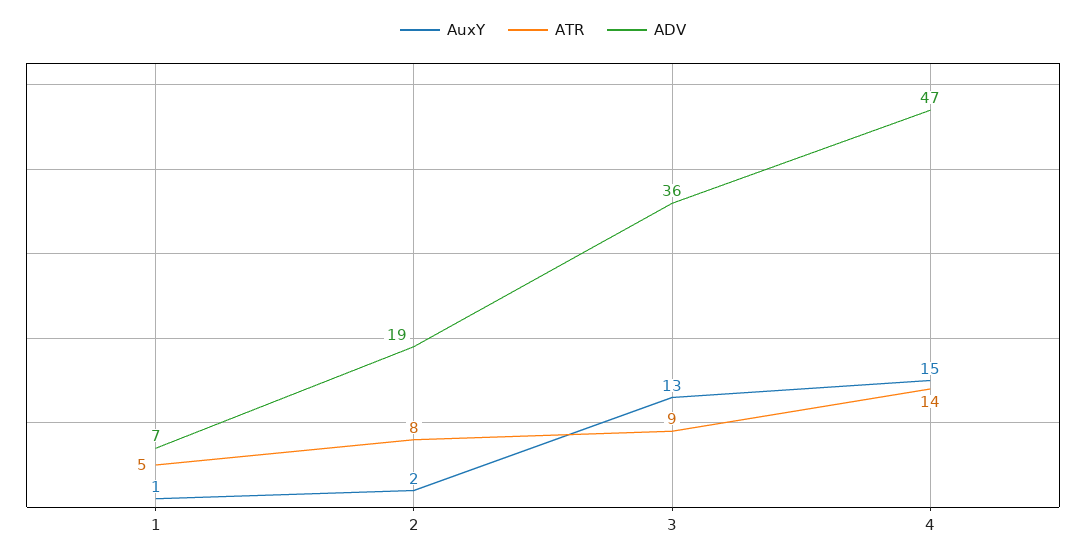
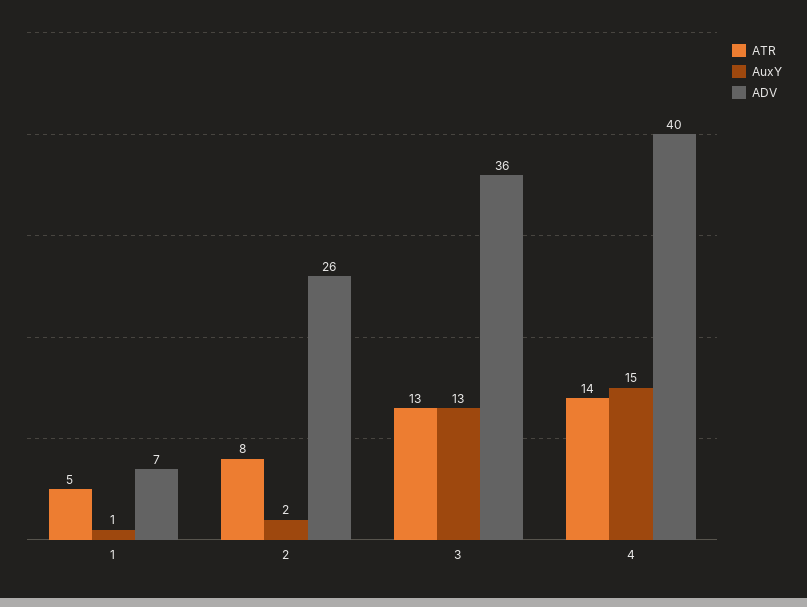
ADV, 2: 19 -> 26
ATR, 3: 9 -> 13
ADV, 4: 47 -> 40

